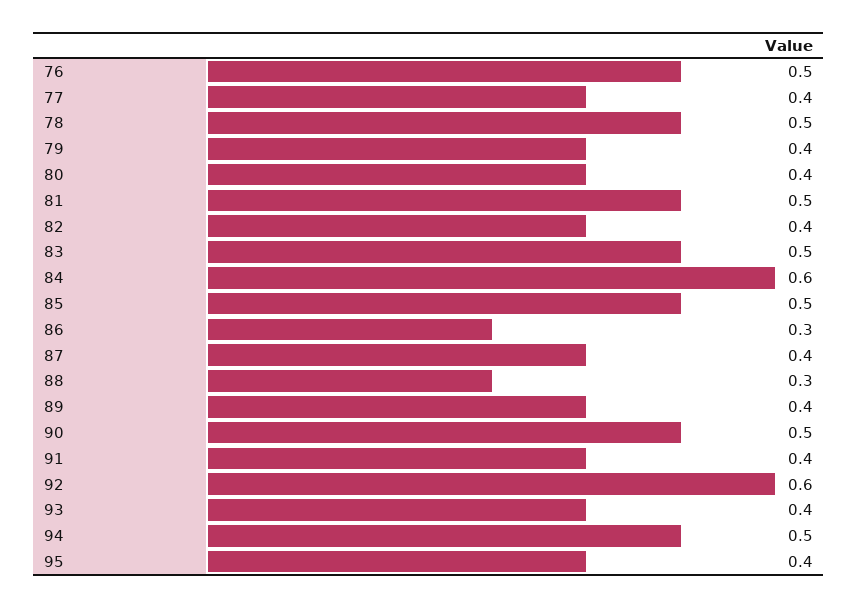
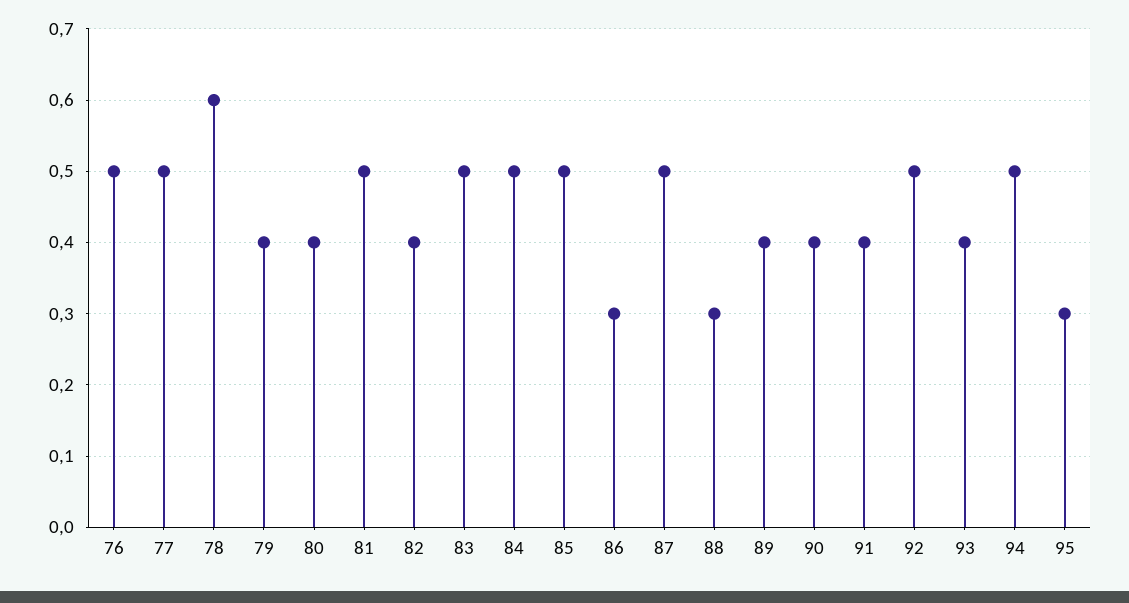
77: 0.4 -> 0.5
78: 0.5 -> 0.6
84: 0.6 -> 0.5
87: 0.4 -> 0.5
90: 0.5 -> 0.4
92: 0.6 -> 0.5
95: 0.4 -> 0.3

